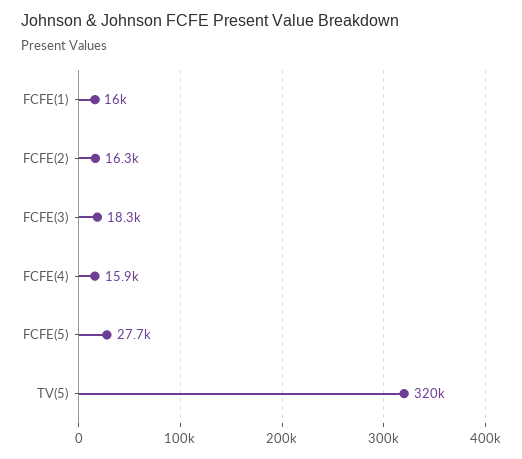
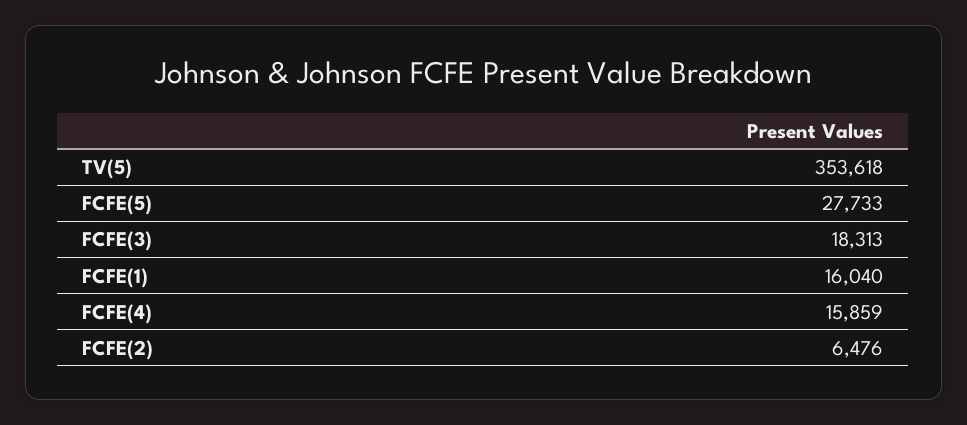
FCFE(2): 16300 -> 6476
TV(5): 320000 -> 353618

